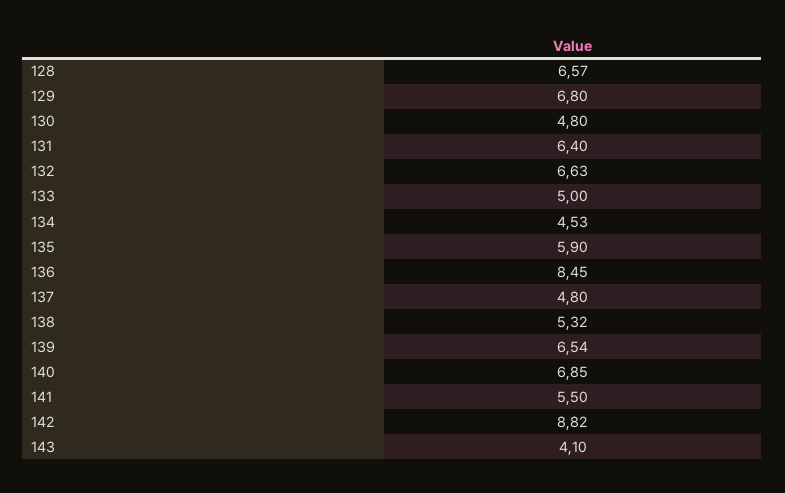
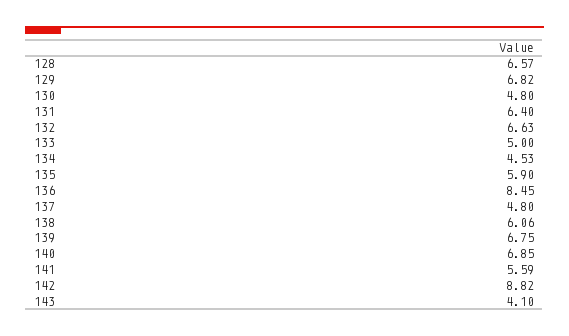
129: 6.8 -> 6.82
138: 5.32 -> 6.06
139: 6.54 -> 6.75
141: 5.5 -> 5.59

